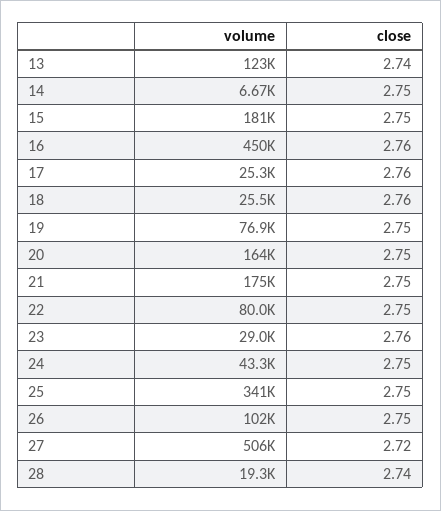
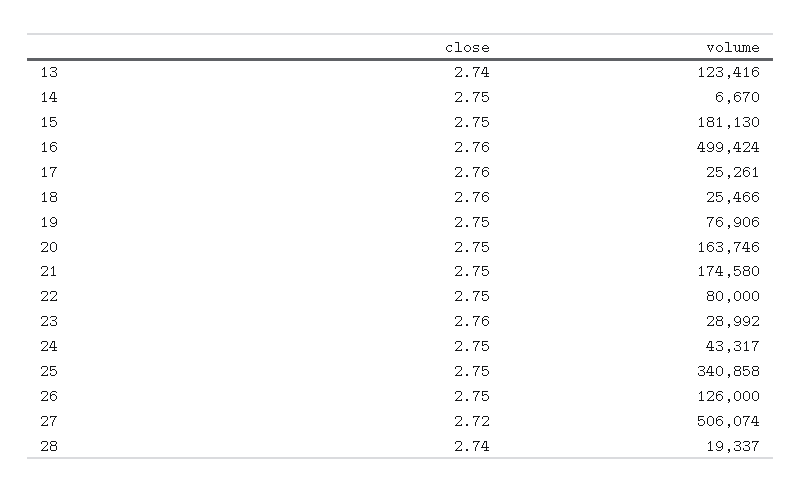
volume, 16: 450000 -> 499424
volume, 26: 102000 -> 126000

